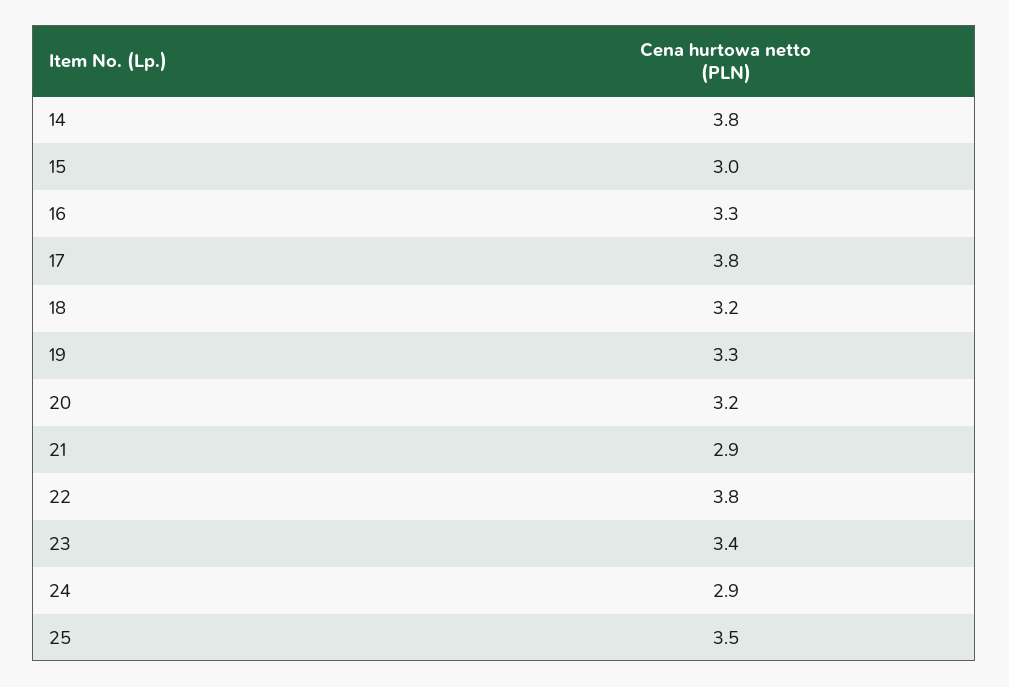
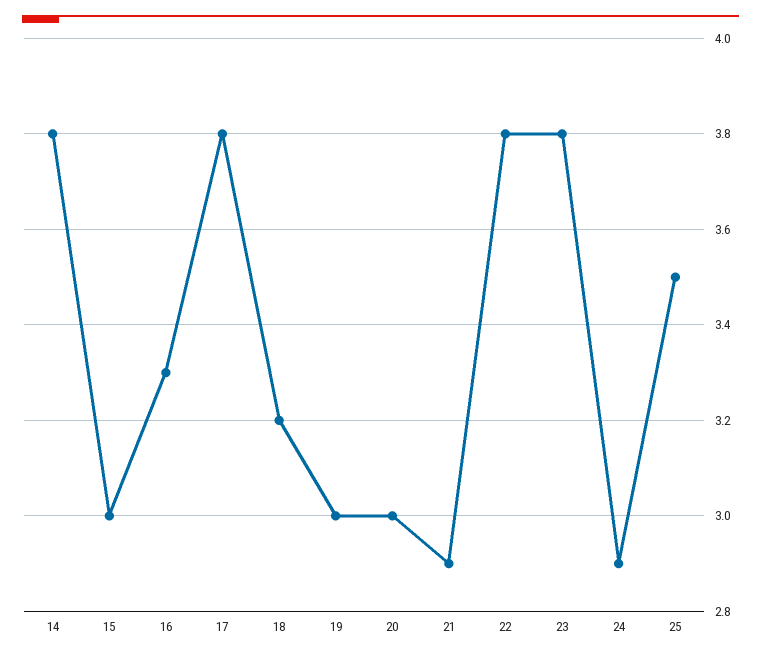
19: 3.3 -> 3
20: 3.2 -> 3
23: 3.4 -> 3.8

